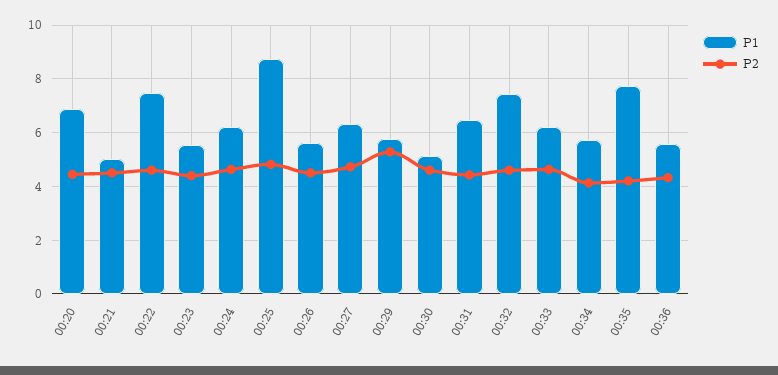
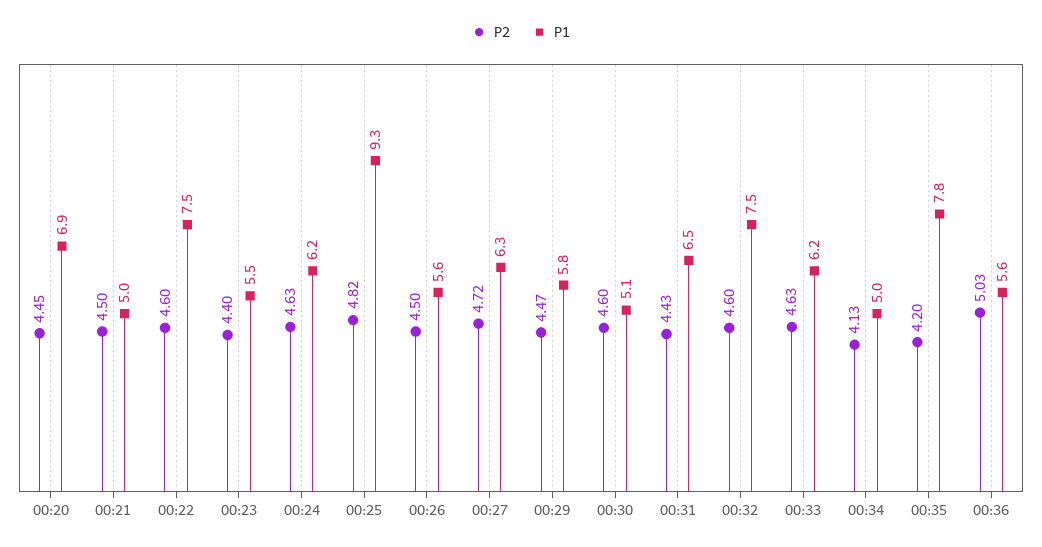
P1, 00:25: 8.75 -> 9.3
P2, 00:29: 5.25 -> 4.47
P1, 00:34: 5.75 -> 5
P2, 00:36: 4.25 -> 5.03

